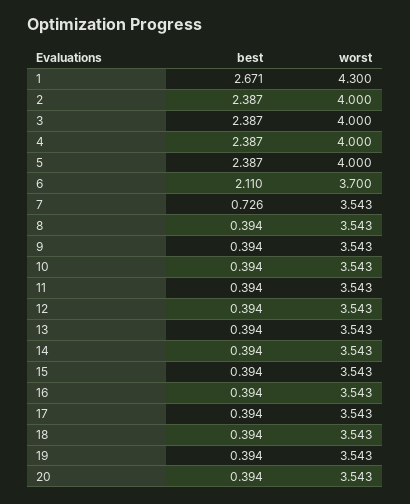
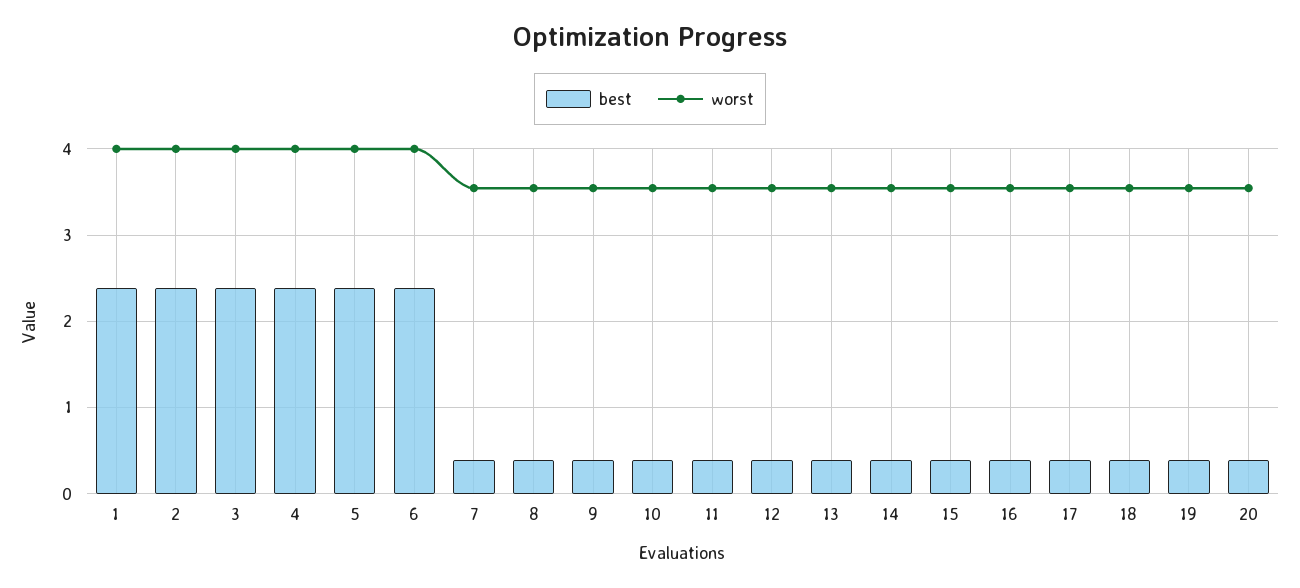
best, 1: 2.671 -> 2.4
worst, 1: 4.3 -> 4
best, 6: 2.11 -> 2.4
worst, 6: 3.7 -> 4
best, 7: 0.726 -> 0.4

